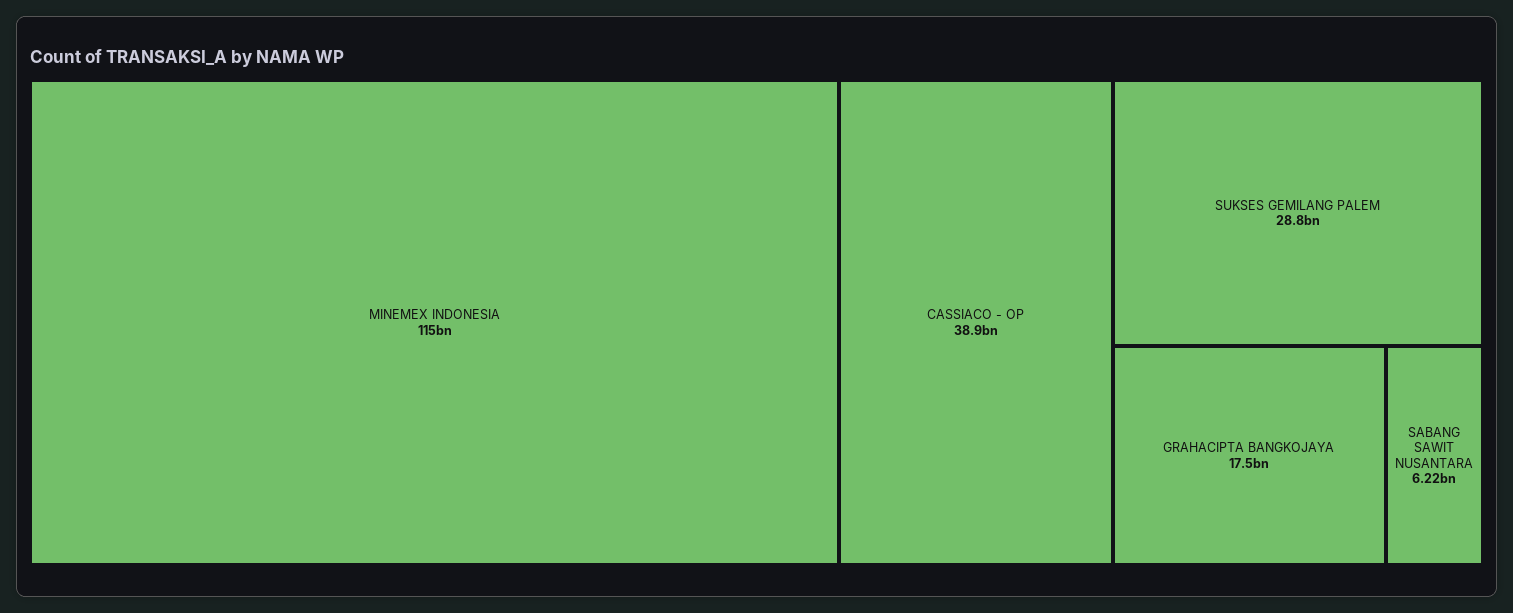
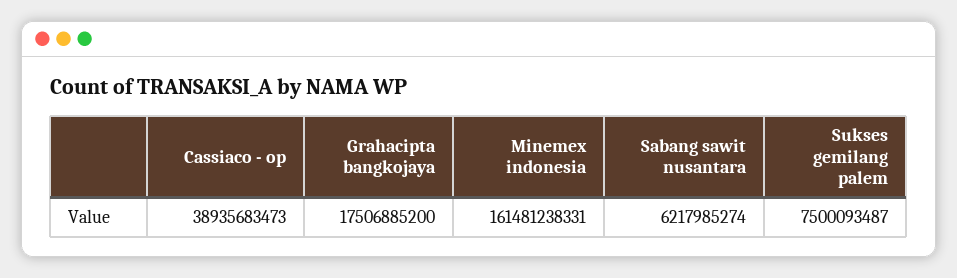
MINEMEX INDONESIA: 115000000000 -> 161481238331
SUKSES GEMILANG PALEM: 28800000000 -> 7500093487

